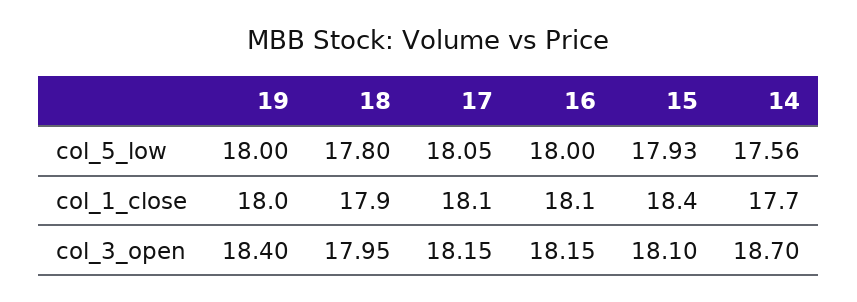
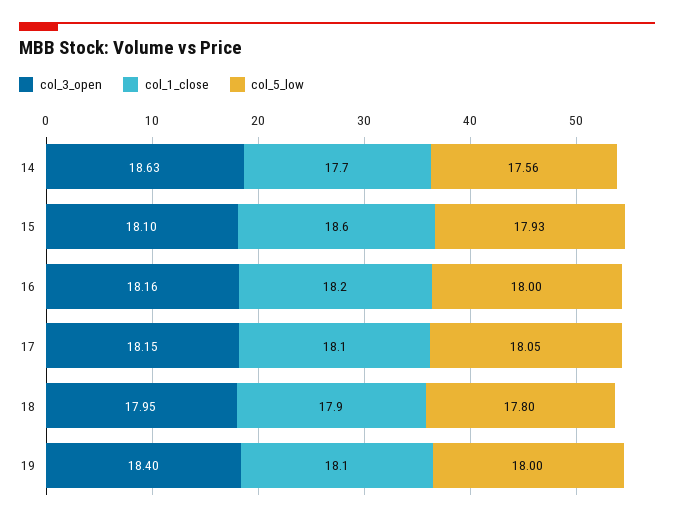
col_1_close, 19: 18 -> 18.1
col_1_close, 16: 18.1 -> 18.2
col_1_close, 15: 18.4 -> 18.6
col_3_open, 16: 18.15 -> 18.16
col_3_open, 14: 18.7 -> 18.63

